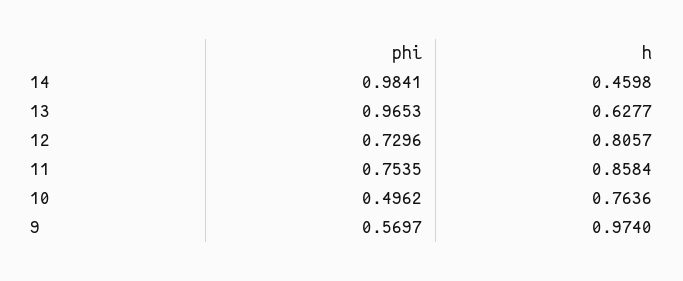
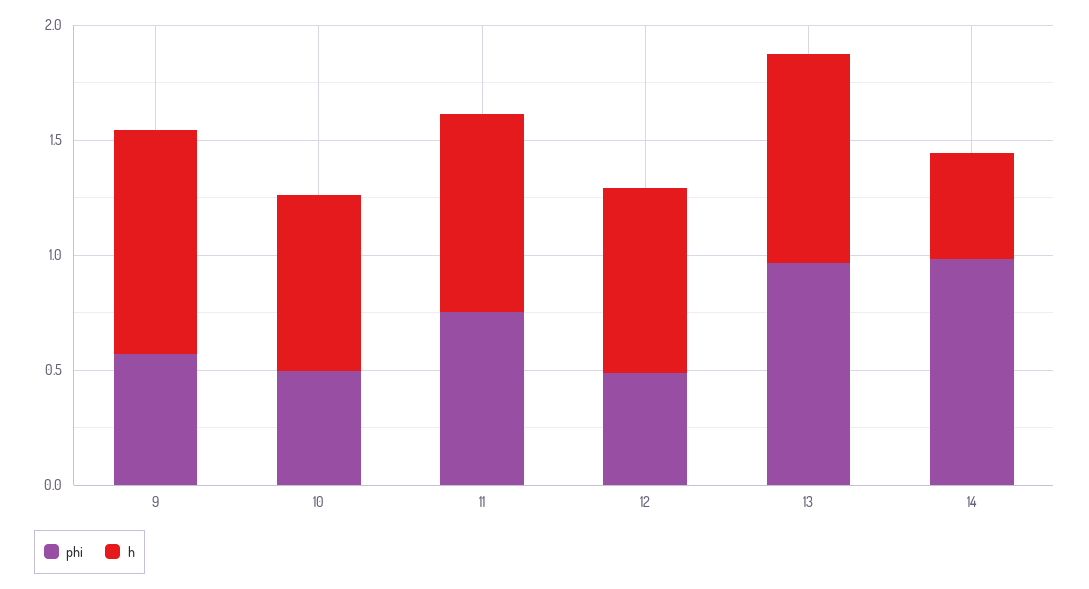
h, 13: 0.6277 -> 0.9
phi, 12: 0.7296 -> 0.5

